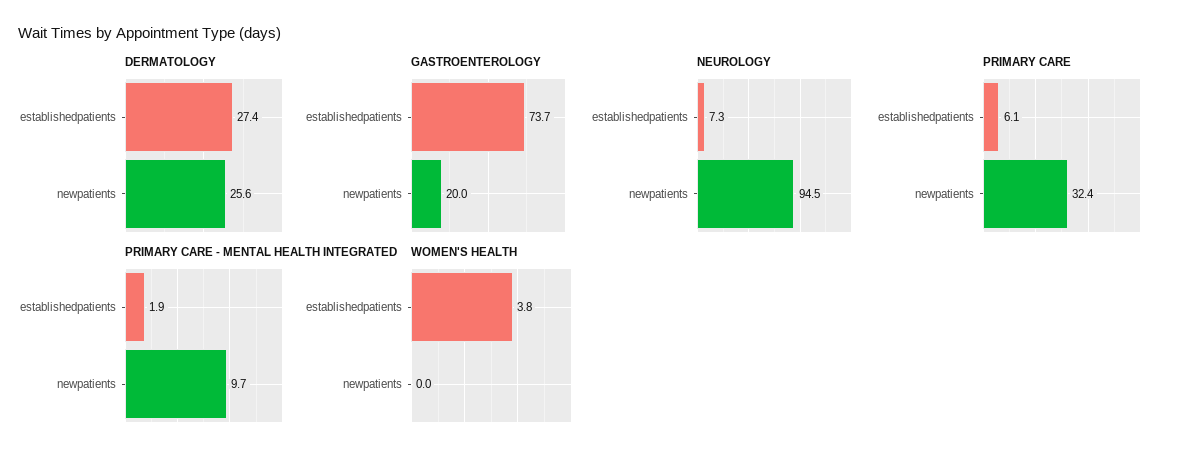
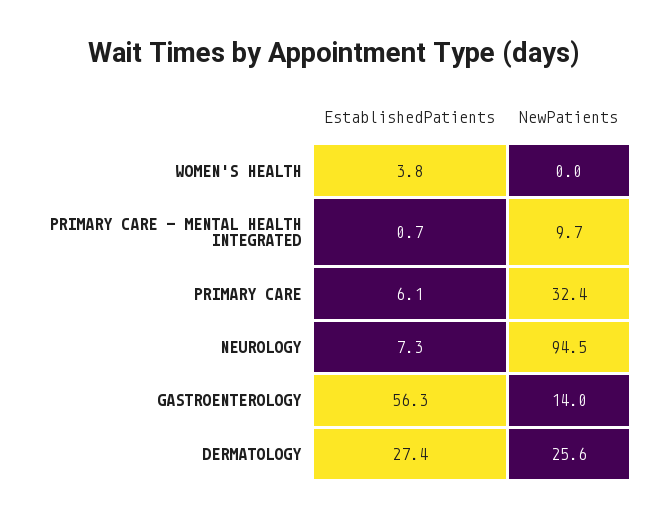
GASTROENTEROLOGY, establishedpatients: 73.7 -> 56.3
GASTROENTEROLOGY, newpatients: 20 -> 14
PRIMARY CARE - MENTAL HEALTH INTEGRATED, establishedpatients: 1.9 -> 0.7

